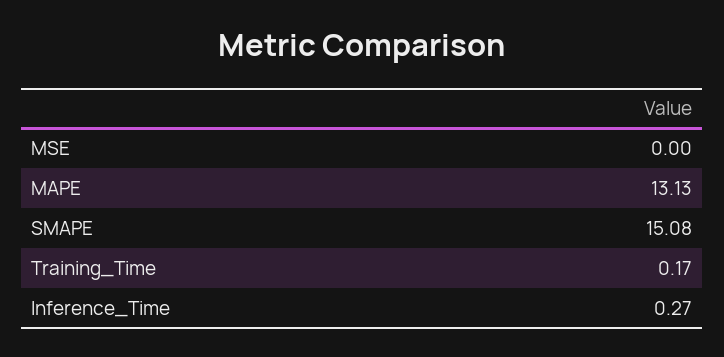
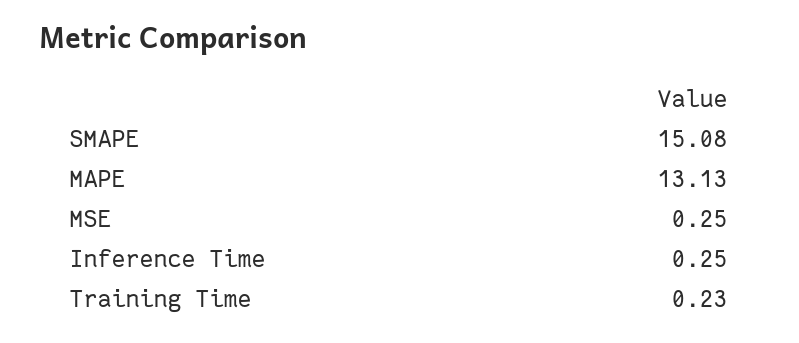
MSE: 0 -> 0.25
Training_Time: 0.17 -> 0.23
Inference_Time: 0.27 -> 0.25

